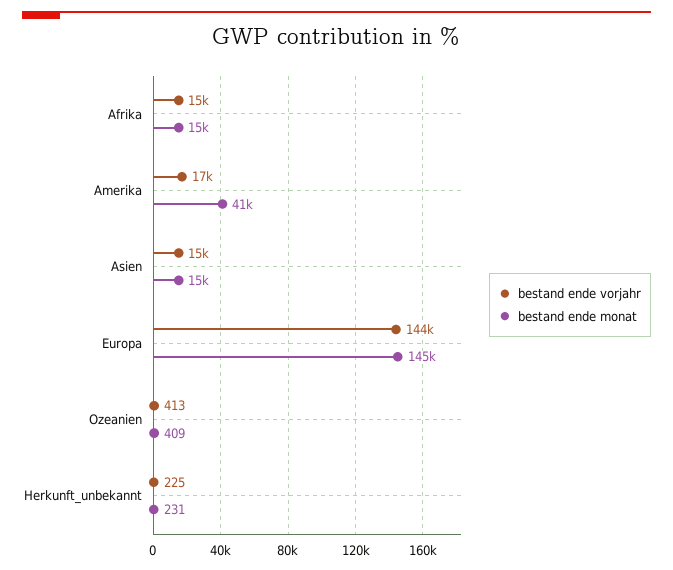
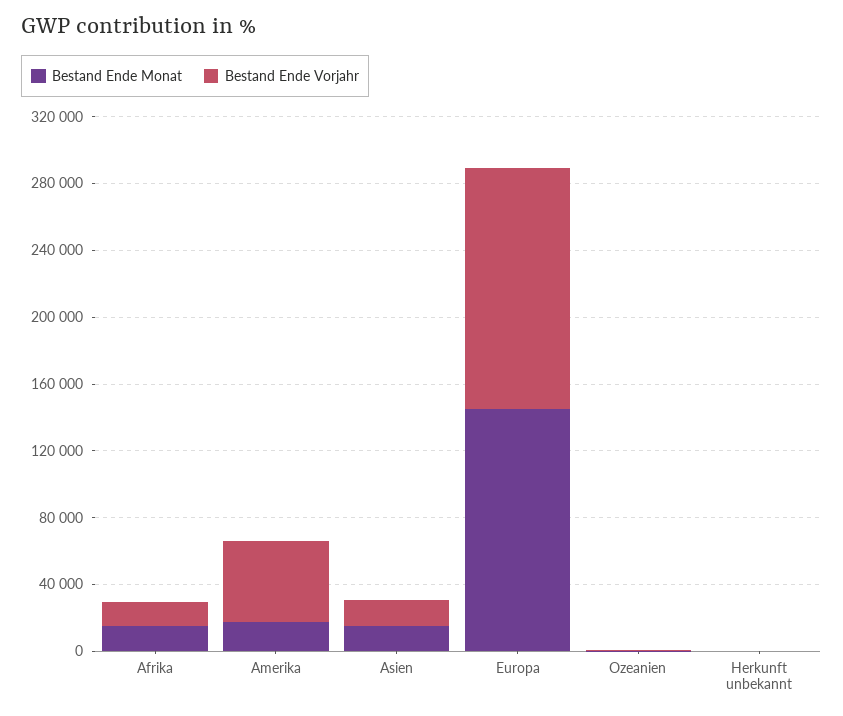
bestand ende vorjahr, Amerika: 17000 -> 50000
bestand ende monat, Amerika: 41000 -> 20000

